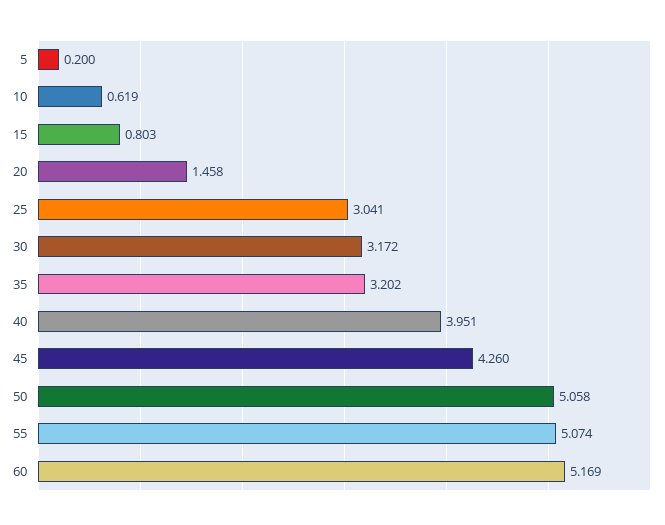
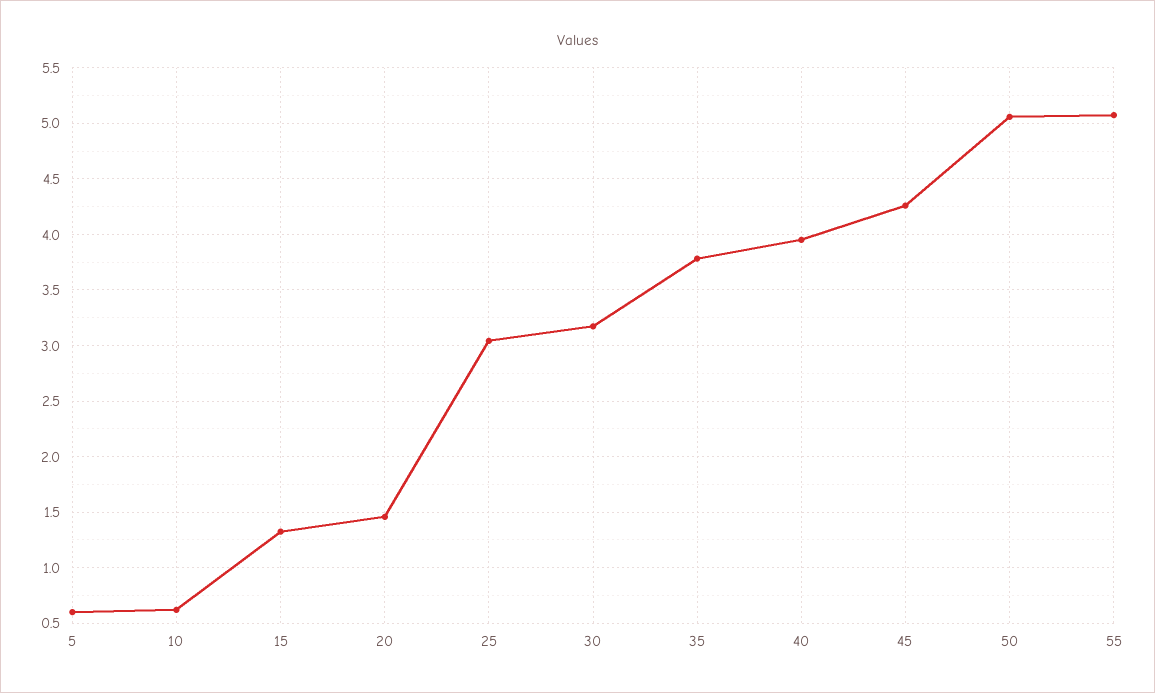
5: 0.2 -> 0.6
15: 0.803 -> 1.3
35: 3.202 -> 3.8
60: 5.169 -> none

